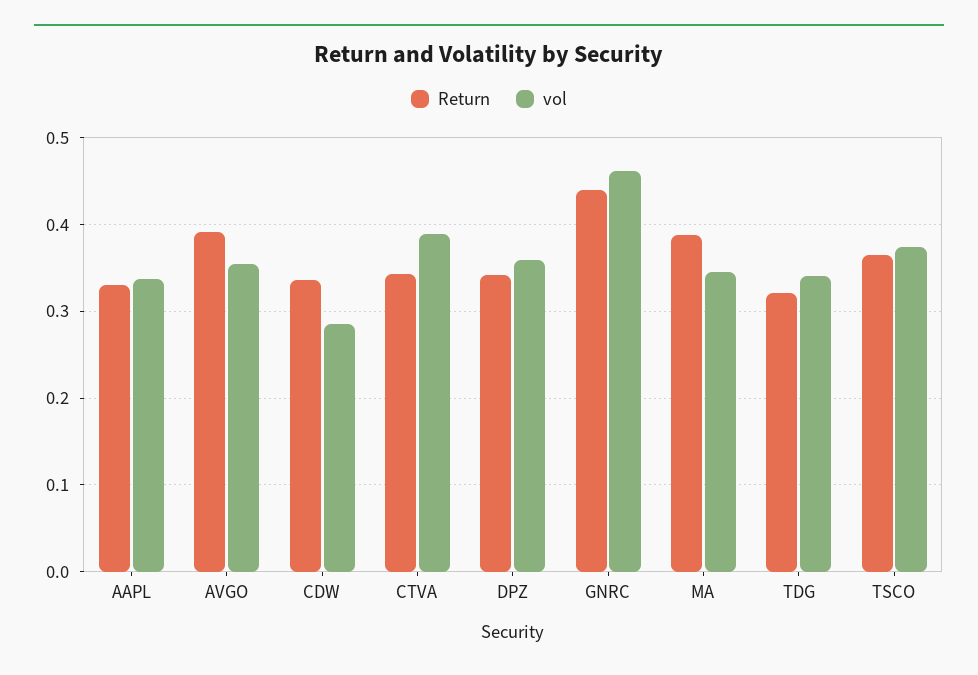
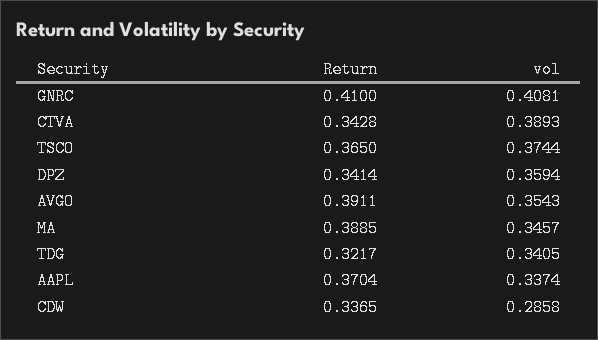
Return, AAPL: 0.33 -> 0.3704
Return, GNRC: 0.44 -> 0.41
vol, GNRC: 0.46 -> 0.4081

